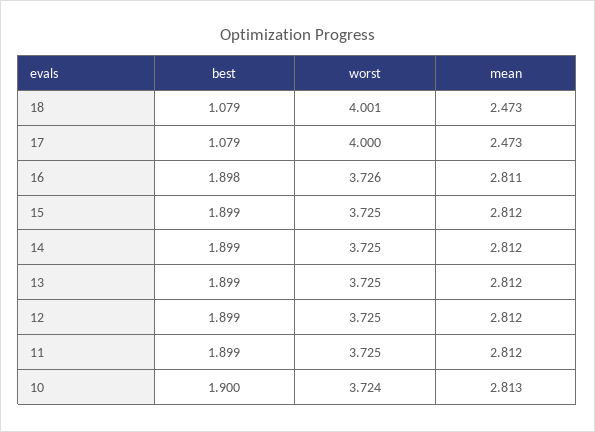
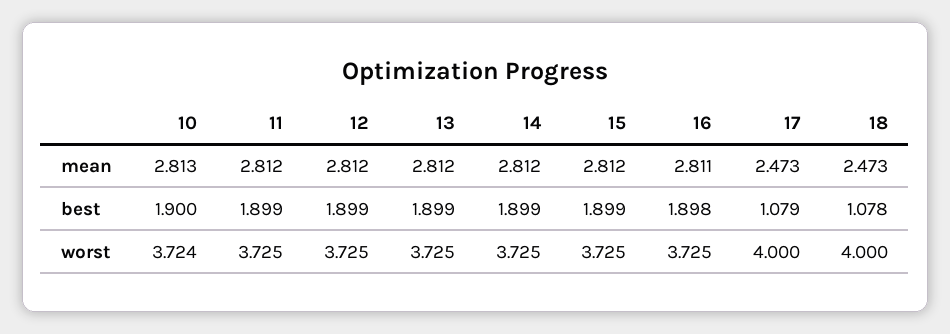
best, 18: 1.079 -> 1.078
worst, 18: 4.001 -> 4
worst, 16: 3.726 -> 3.725

